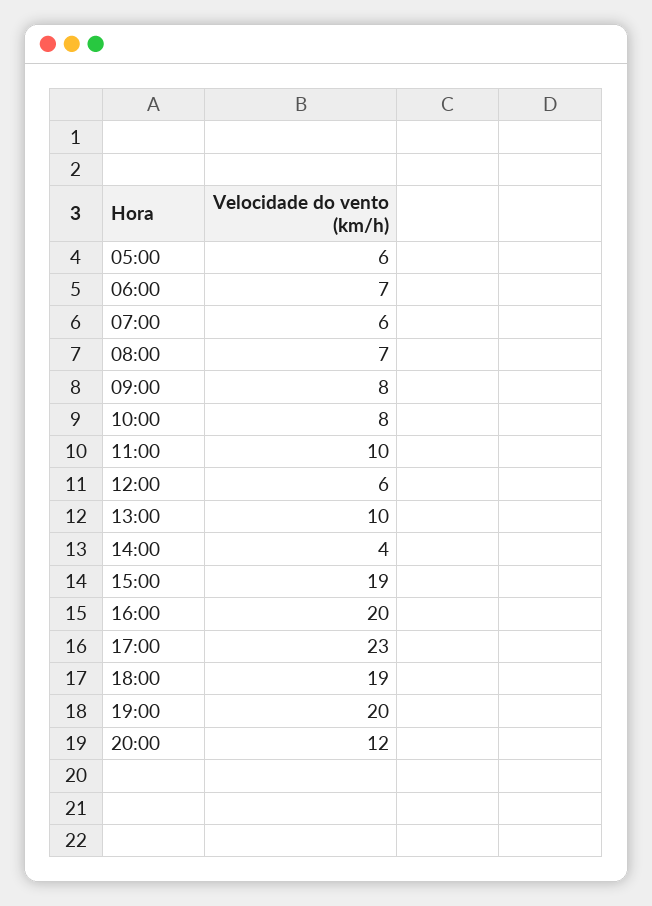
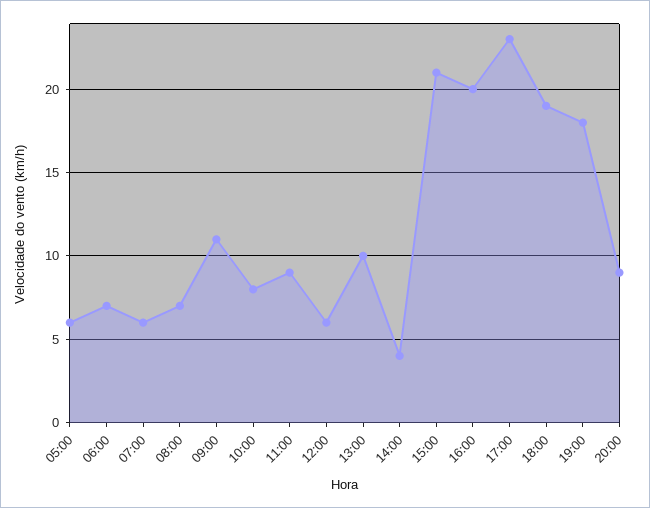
09:00: 8 -> 11
11:00: 10 -> 9
15:00: 19 -> 21
19:00: 20 -> 18
20:00: 12 -> 9

